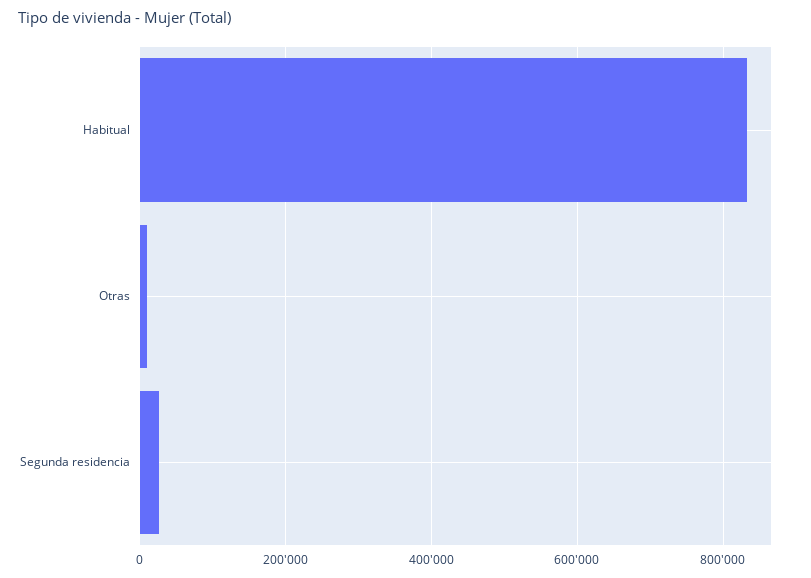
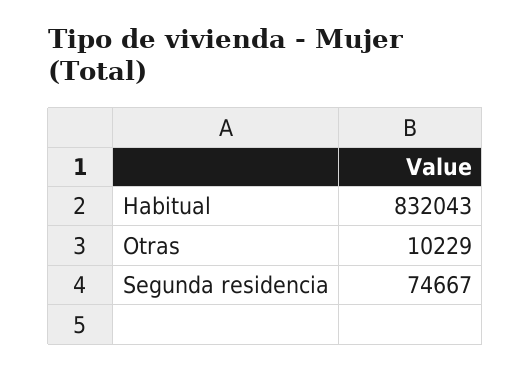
Segunda residencia: 20000 -> 74667

